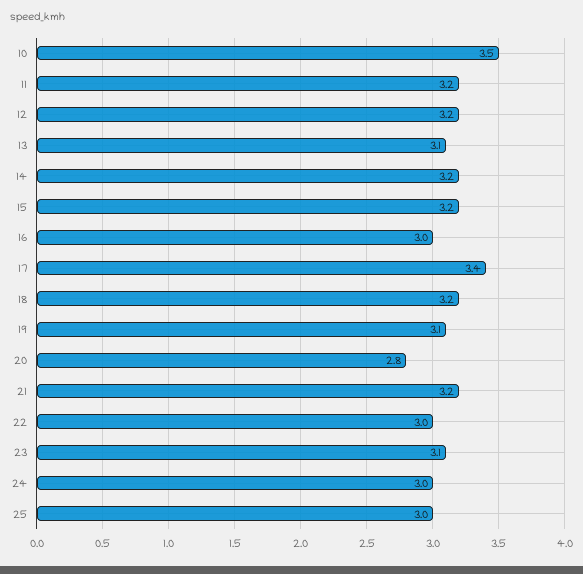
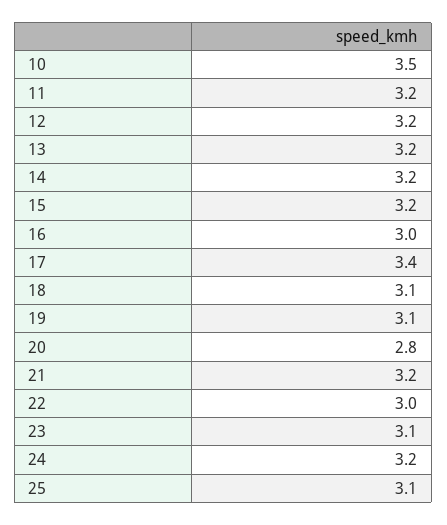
13: 3.1 -> 3.2
18: 3.2 -> 3.1
24: 3 -> 3.2
25: 3 -> 3.1

